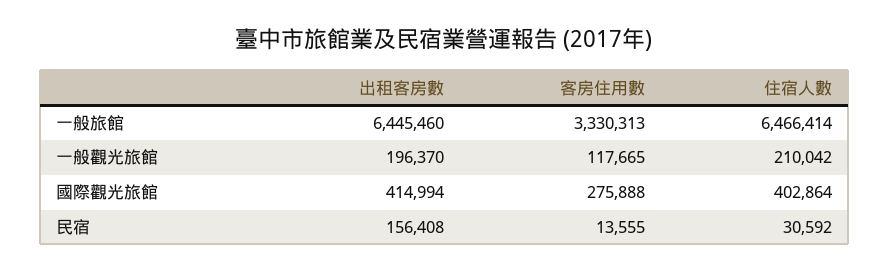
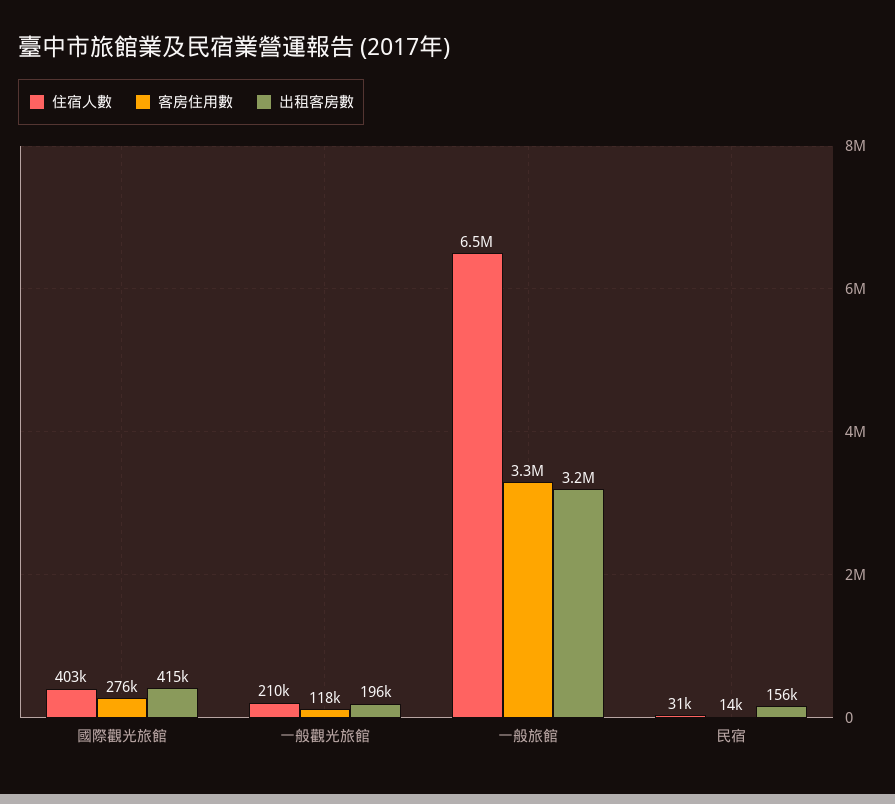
出租客房數, 一般旅館: 6445460 -> 3200000

